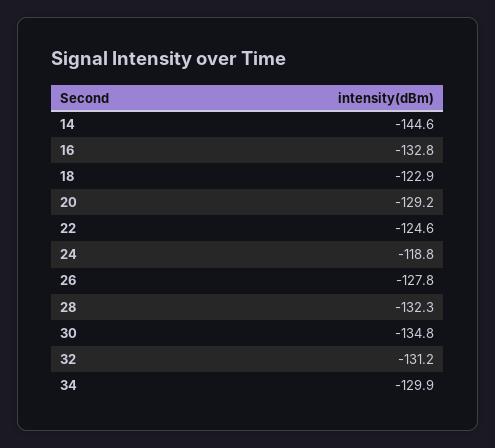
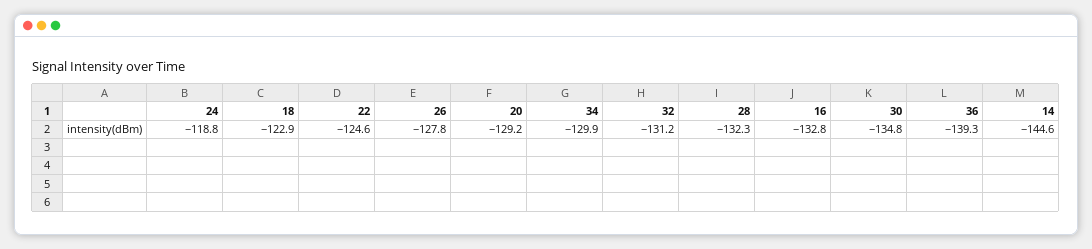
36: none -> -139.3

